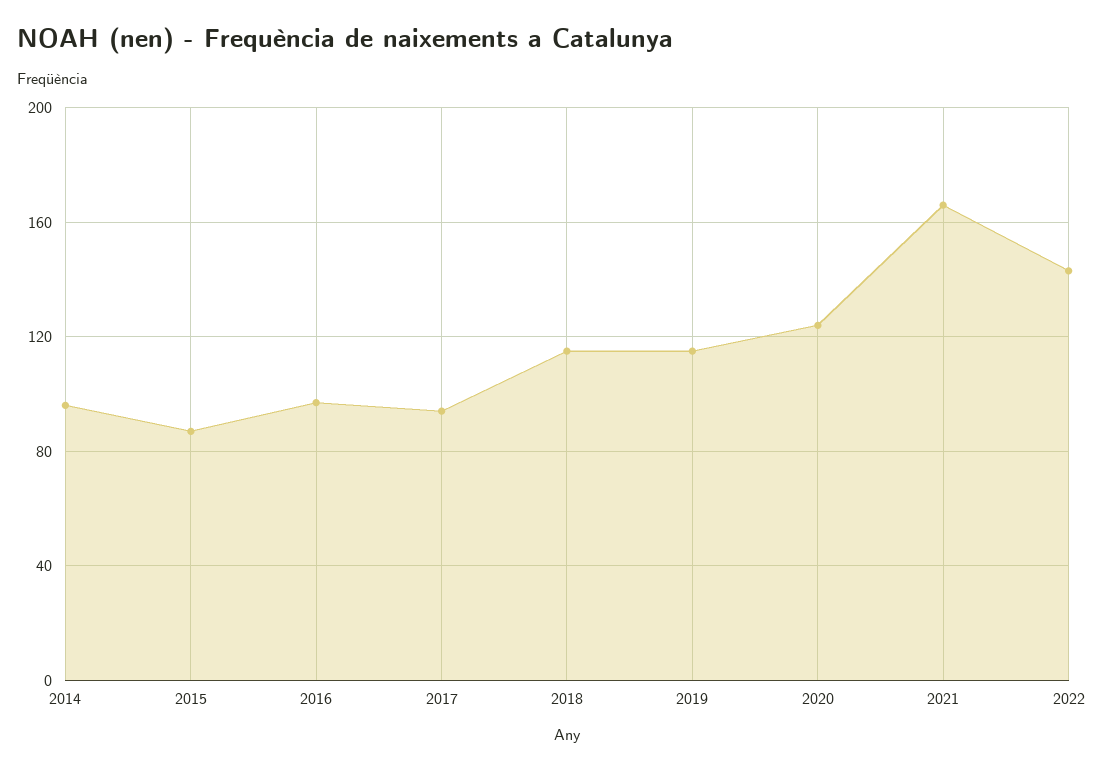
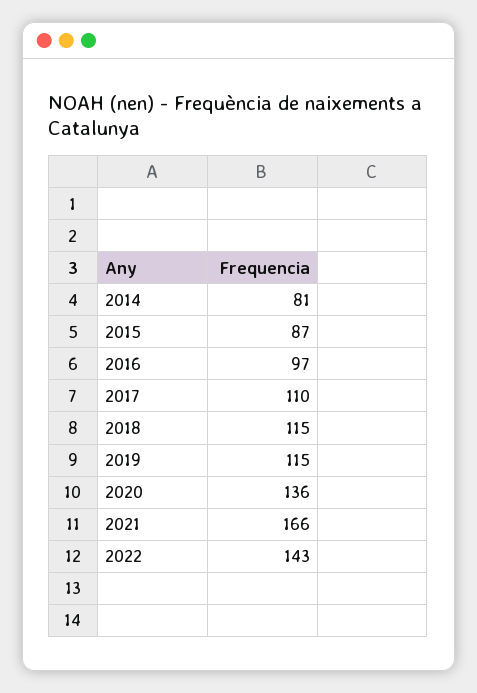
2014: 95 -> 81
2017: 95 -> 110
2020: 125 -> 136

